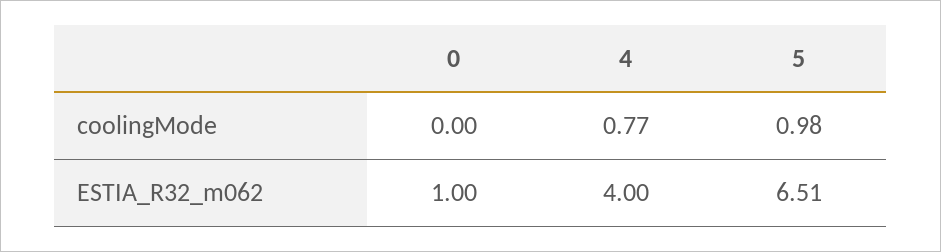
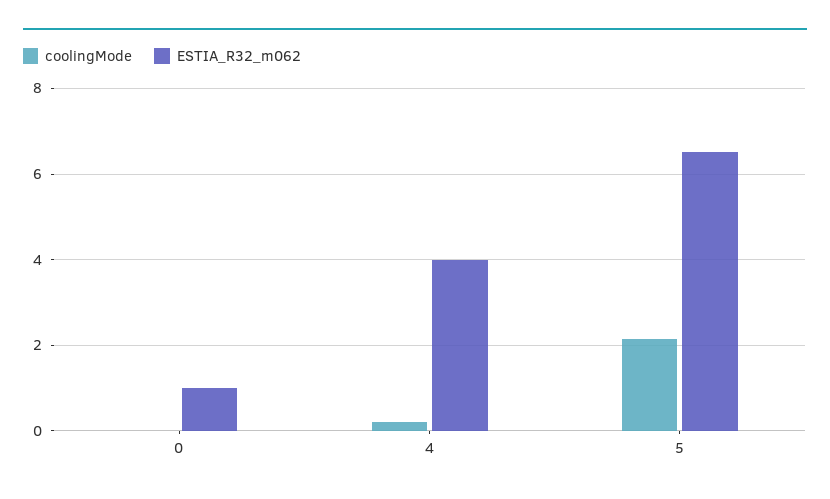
coolingMode, 4: 0.77 -> 0.2
coolingMode, 5: 0.98 -> 2.2

